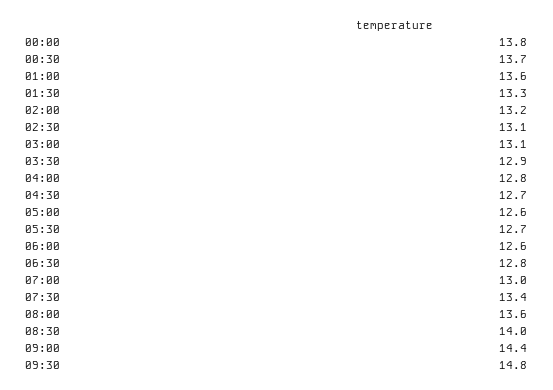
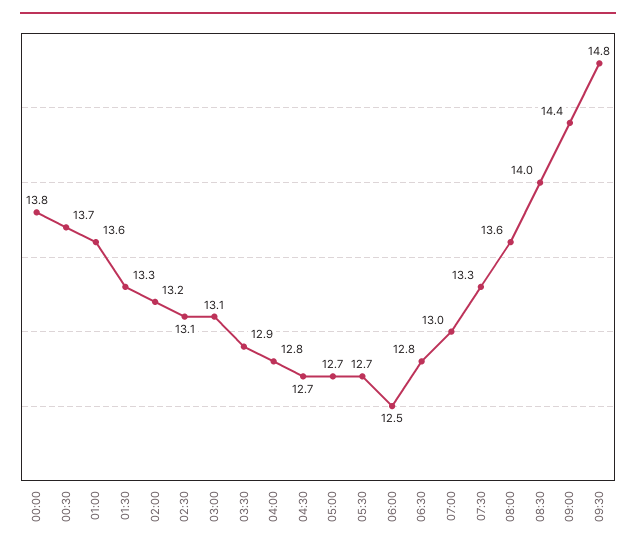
05:00: 12.6 -> 12.7
06:00: 12.6 -> 12.5
07:30: 13.4 -> 13.3

